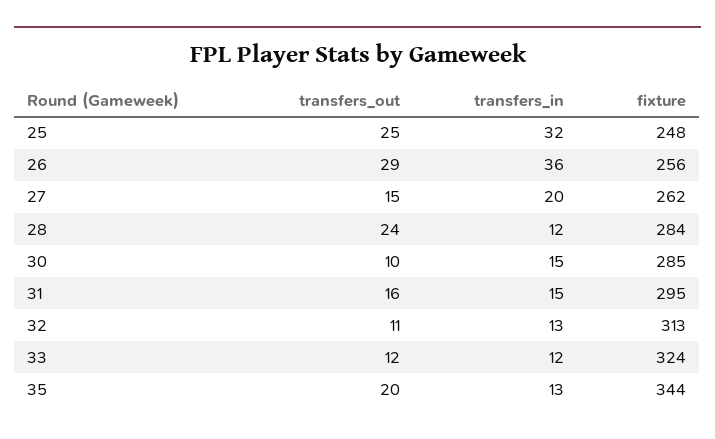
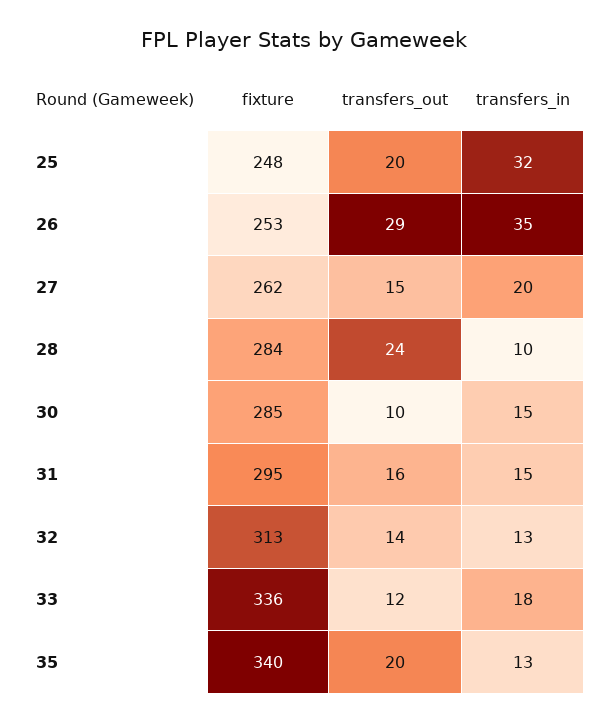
transfers_out, 25: 25 -> 20
transfers_in, 26: 36 -> 35
fixture, 26: 256 -> 253
transfers_in, 28: 12 -> 10
transfers_out, 32: 11 -> 14
transfers_in, 33: 12 -> 18
fixture, 33: 324 -> 336
fixture, 35: 344 -> 340

